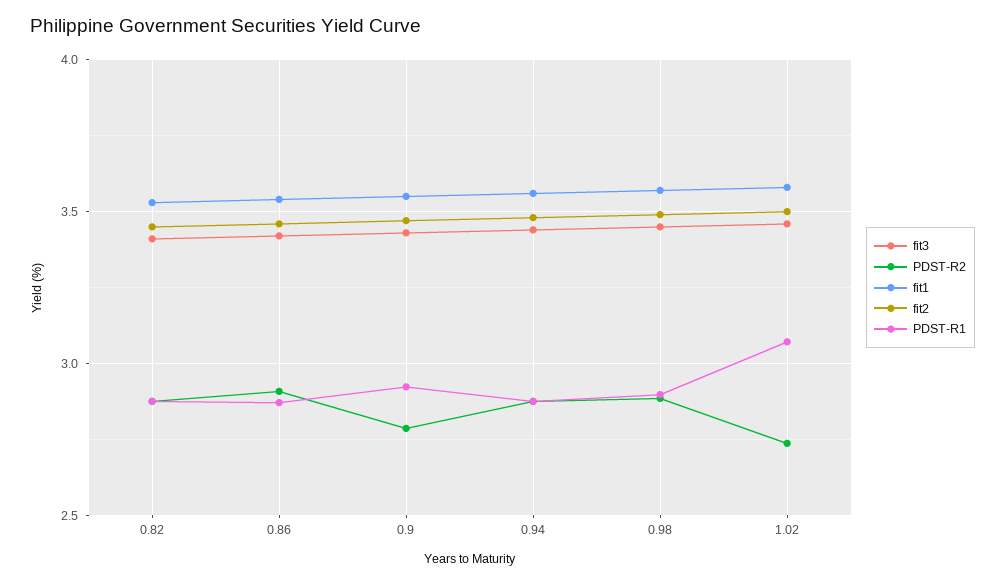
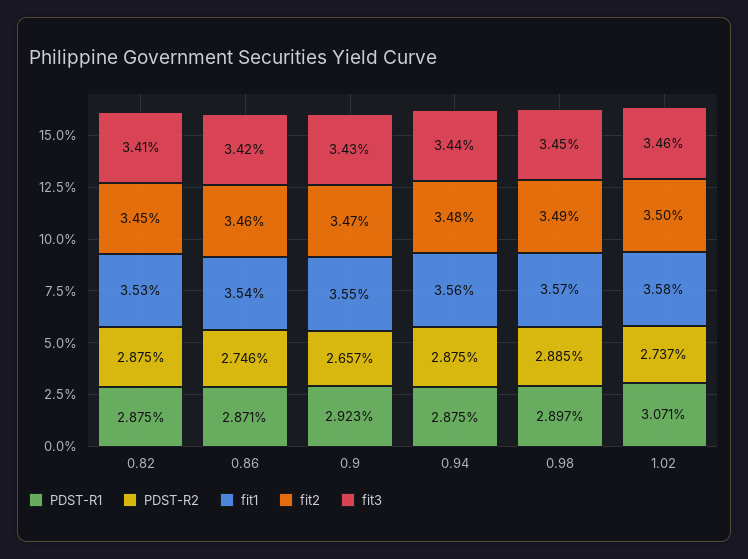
PDST-R2, 0.86: 2.9 -> 2.746
PDST-R2, 0.9: 2.8 -> 2.657

